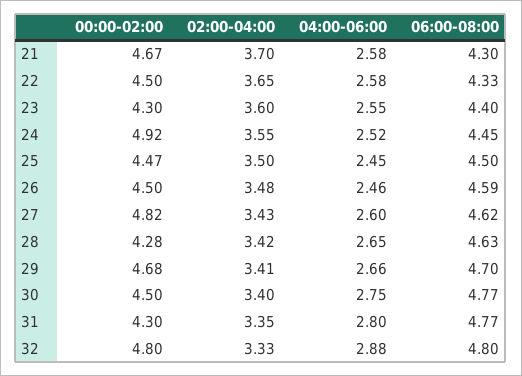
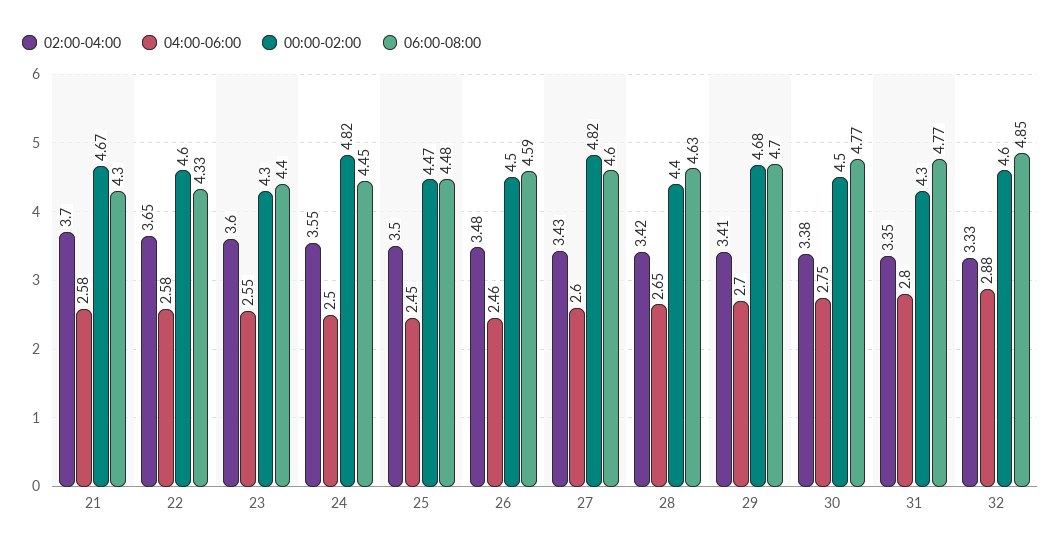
00:00-02:00, 22: 4.5 -> 4.6
00:00-02:00, 24: 4.92 -> 4.82
04:00-06:00, 24: 2.52 -> 2.5
06:00-08:00, 25: 4.5 -> 4.48
06:00-08:00, 27: 4.62 -> 4.6
00:00-02:00, 28: 4.28 -> 4.4
04:00-06:00, 29: 2.66 -> 2.7
02:00-04:00, 30: 3.4 -> 3.38
00:00-02:00, 32: 4.8 -> 4.6
06:00-08:00, 32: 4.8 -> 4.85

